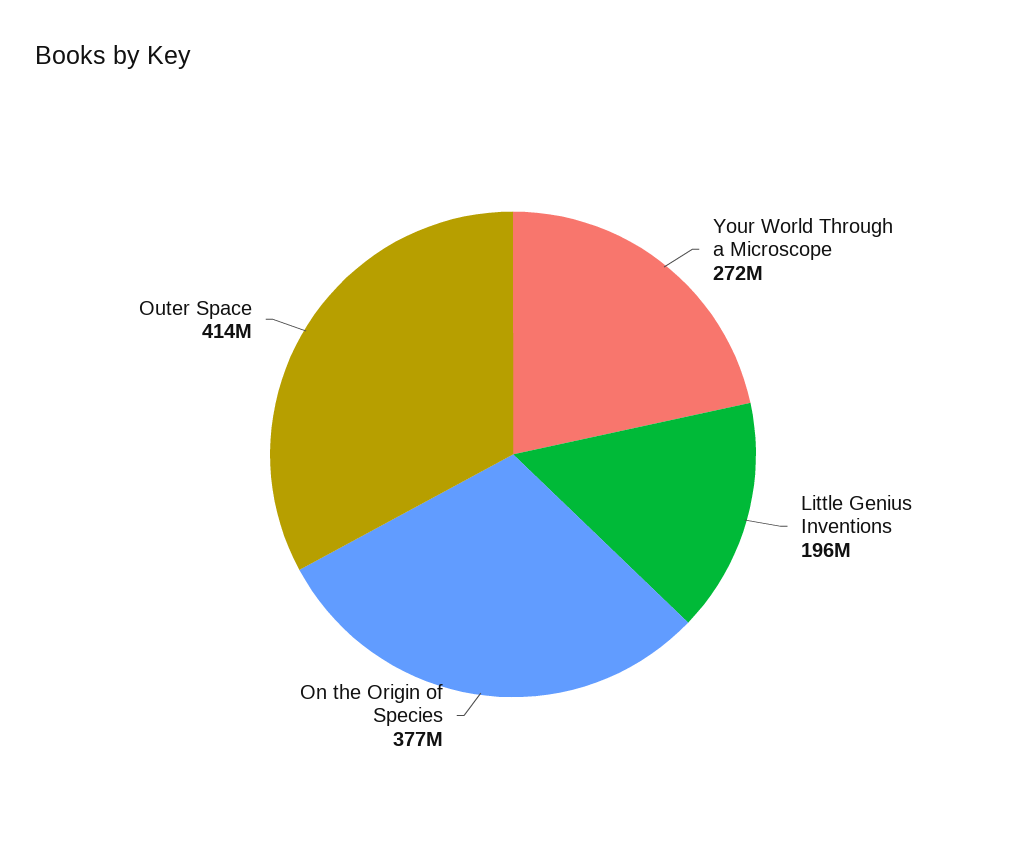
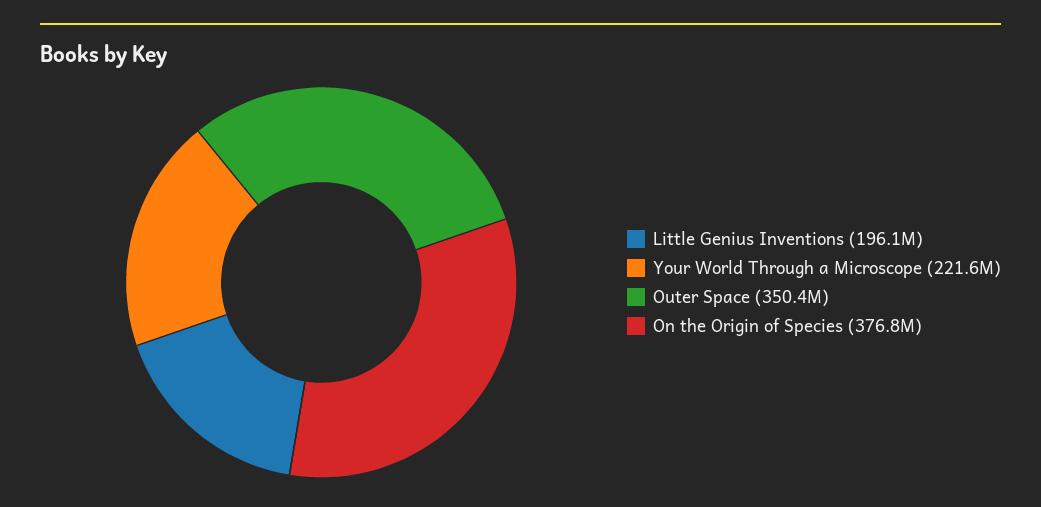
Your World Through a Microscope: 272000000 -> 221600000
Outer Space: 414000000 -> 350400000

